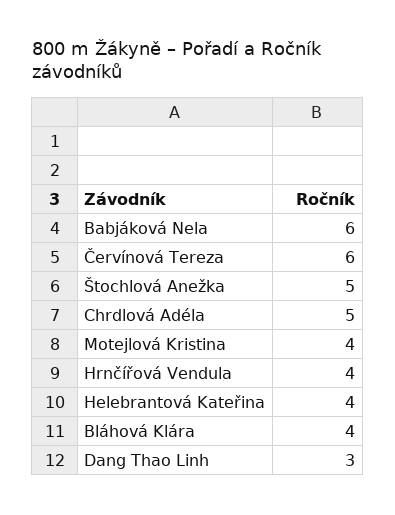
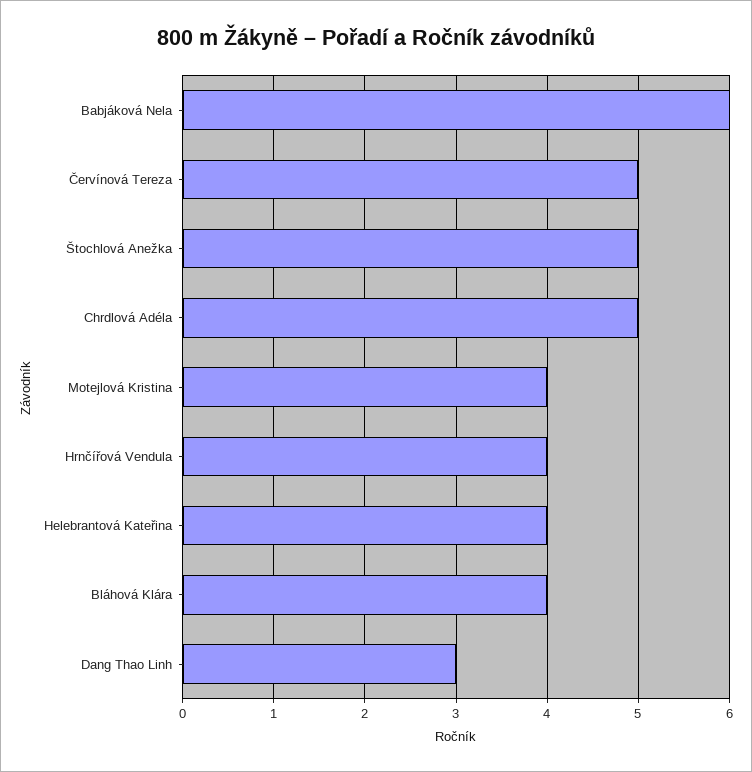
Červínová Tereza: 6 -> 5

